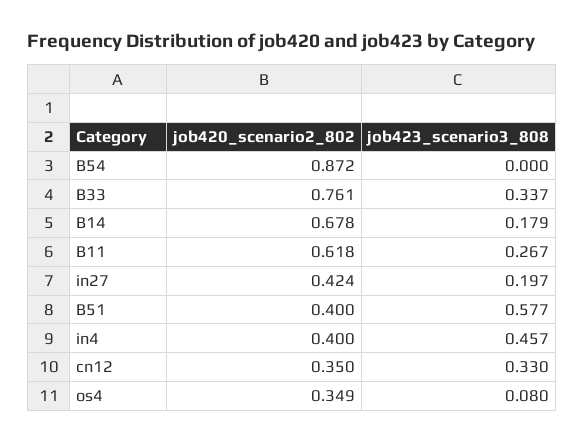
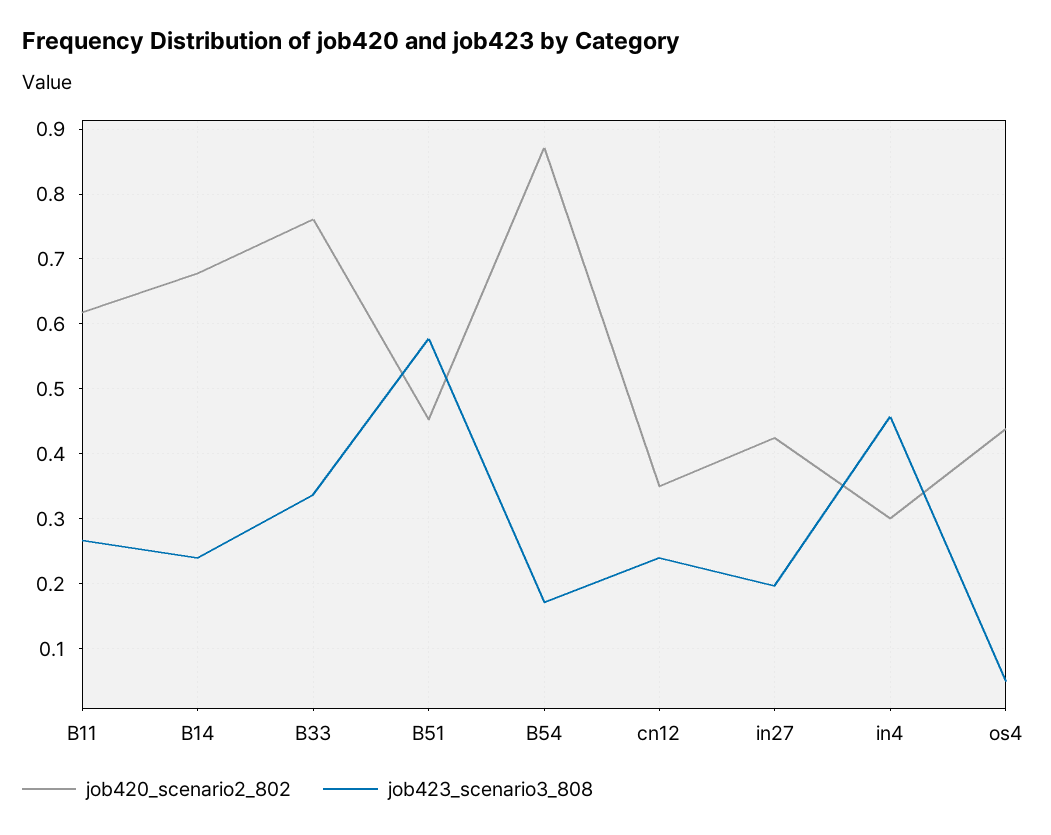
job423_scenario3_808, B54: 0 -> 0.17
job423_scenario3_808, B14: 0.179 -> 0.24
job420_scenario2_802, B51: 0.4 -> 0.45
job420_scenario2_802, in4: 0.4 -> 0.3
job423_scenario3_808, cn12: 0.33 -> 0.24
job420_scenario2_802, os4: 0.349 -> 0.44
job423_scenario3_808, os4: 0.08 -> 0.05

